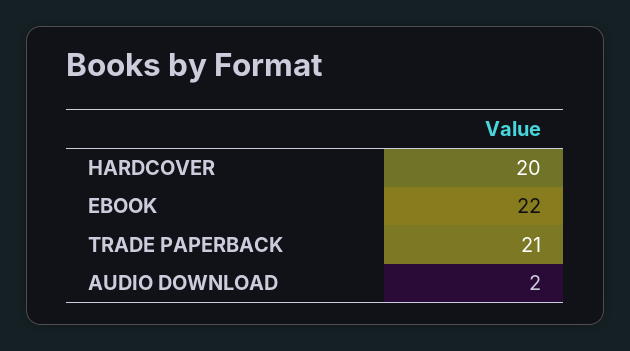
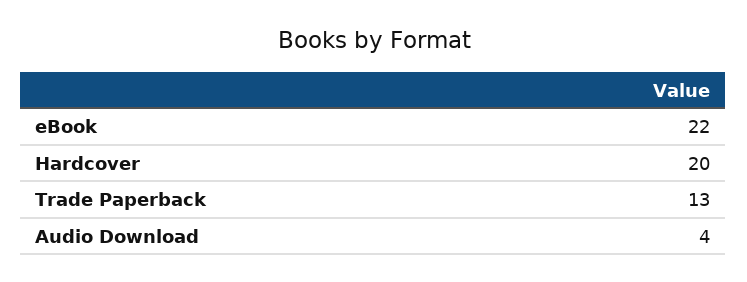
TRADE PAPERBACK: 21 -> 13
AUDIO DOWNLOAD: 2 -> 4

